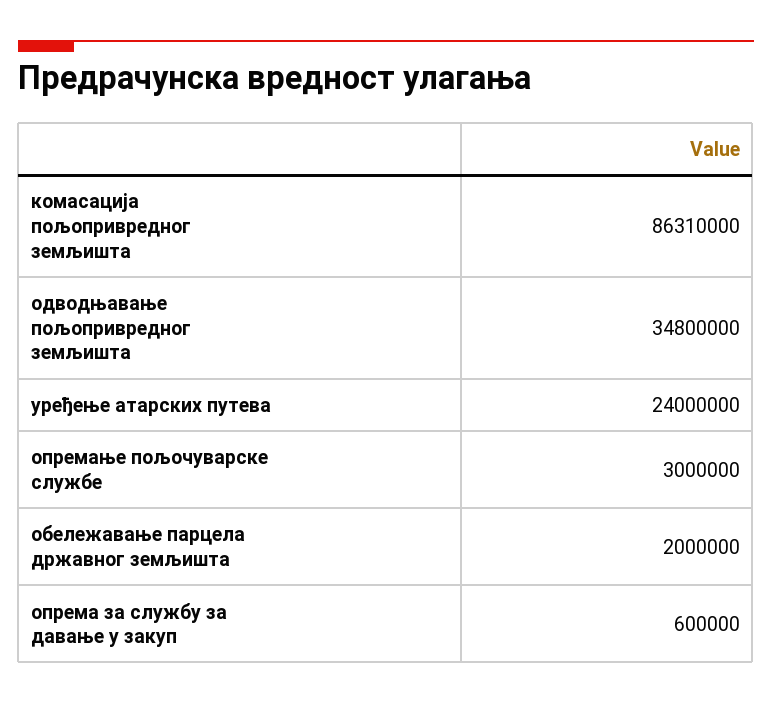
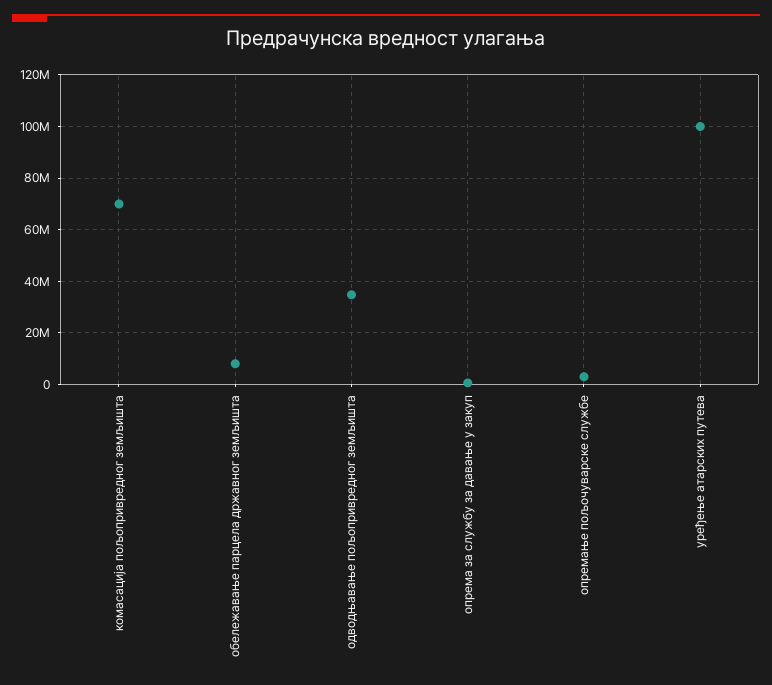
комасација пољопривредног земљишта: 86310000 -> 70000000
уређење атарских путева: 24000000 -> 100000000
обележавање парцела државног земљишта: 2000000 -> 7500000

